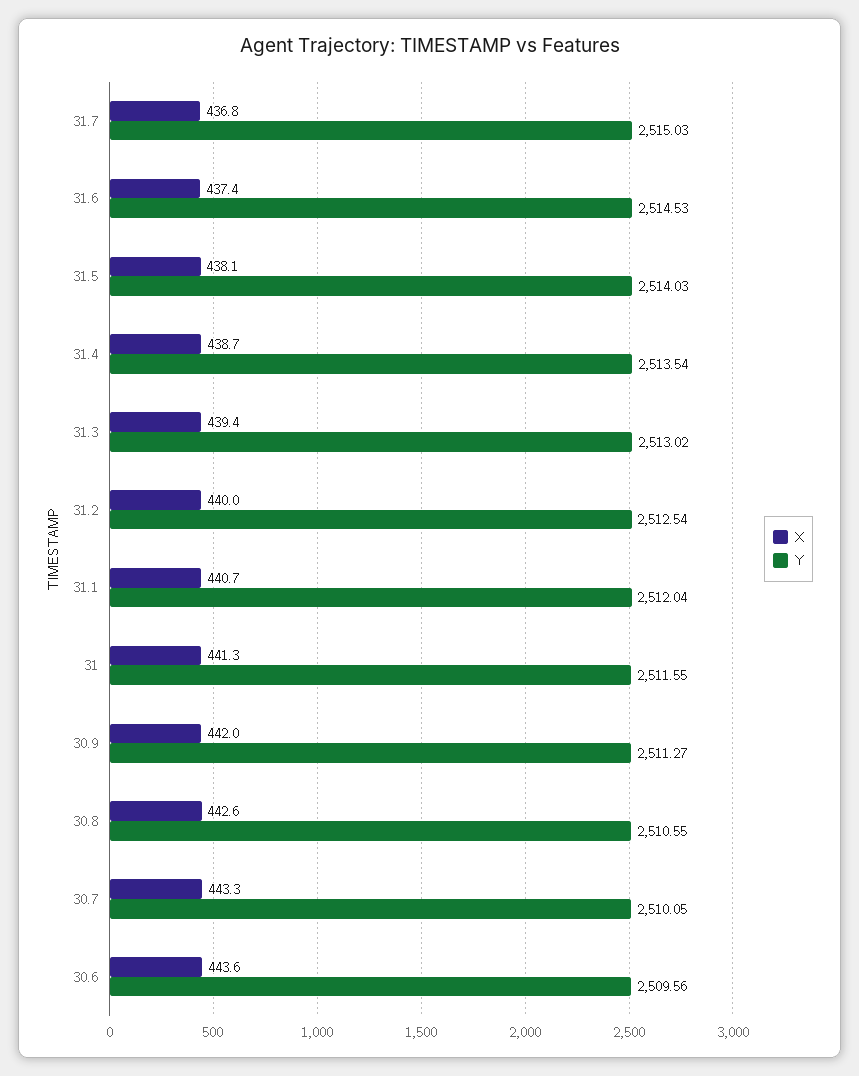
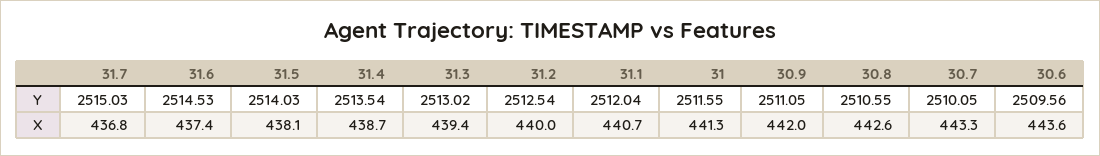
Y, 30.9: 2511.27 -> 2511.05

